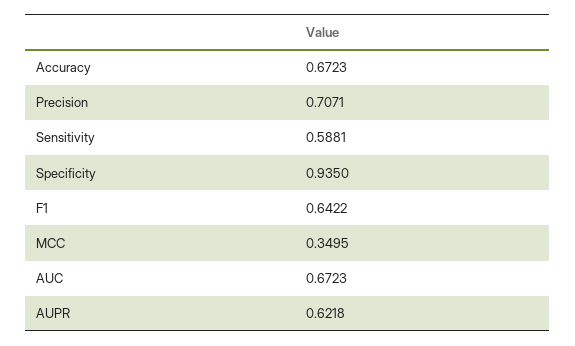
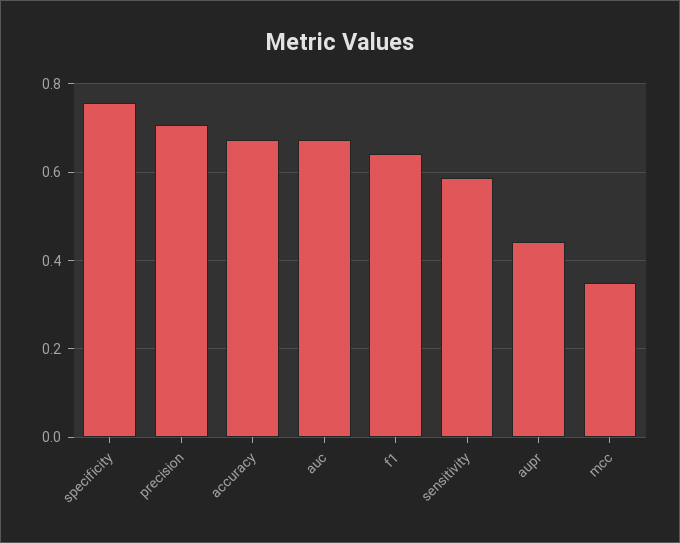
Specificity: 0.935 -> 0.76
AUPR: 0.6218 -> 0.44

